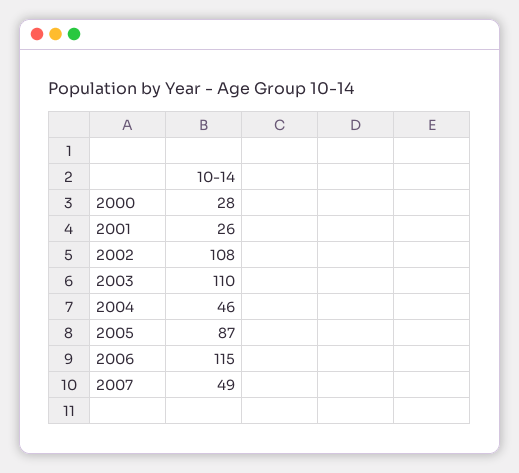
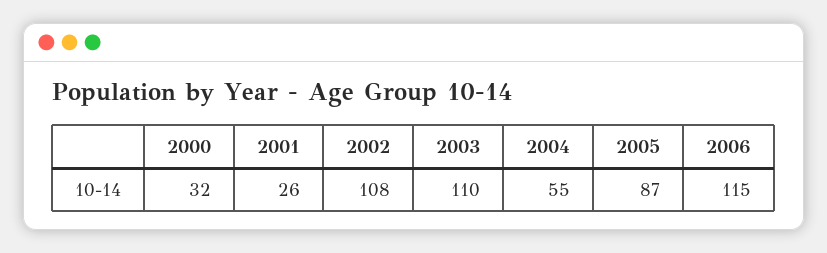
2000: 28 -> 32
2004: 46 -> 55
2007: 49 -> none

